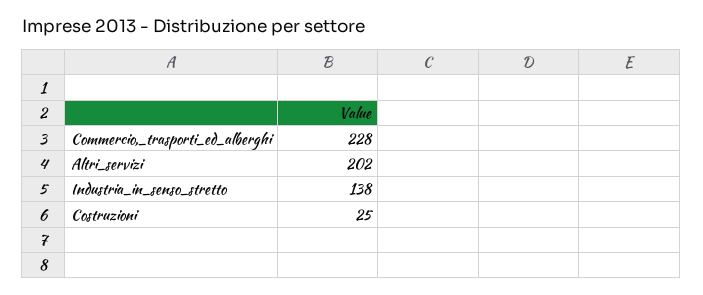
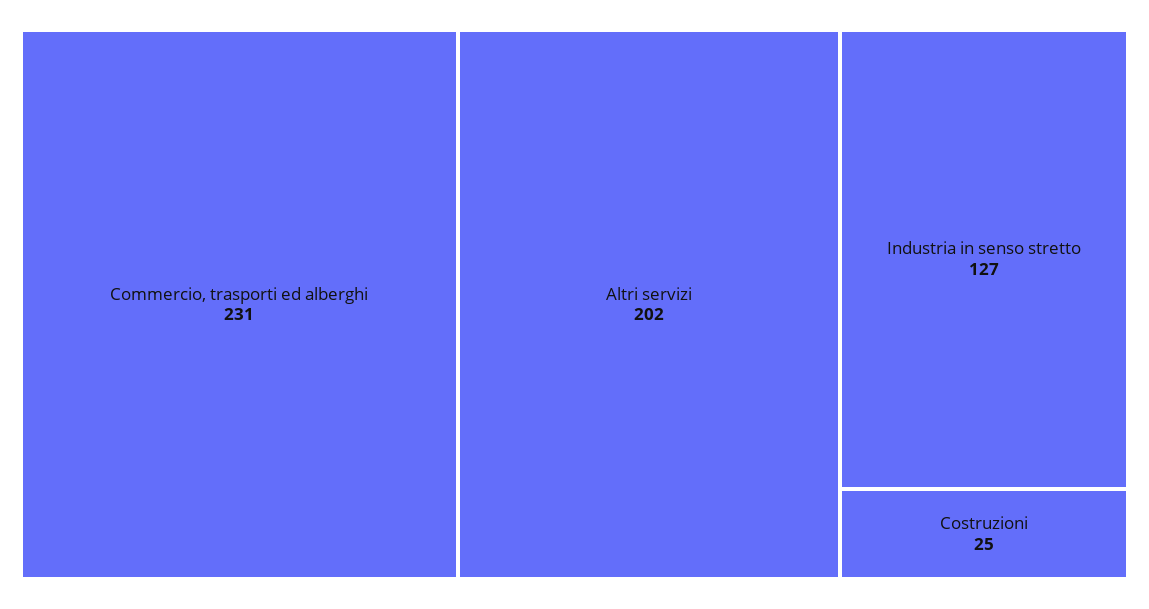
Commercio,_trasporti_ed_alberghi: 228 -> 231
Industria_in_senso_stretto: 138 -> 127

